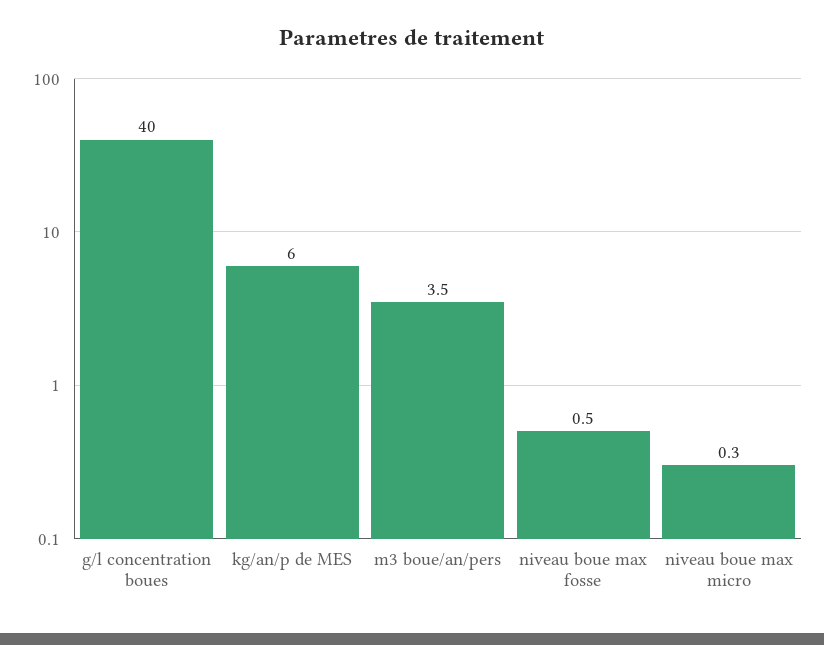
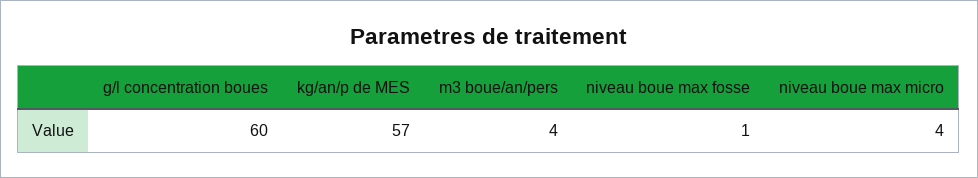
g/l concentration boues: 40 -> 60
kg/an/p de MES: 6 -> 57
niveau boue max micro: 0.3 -> 4

